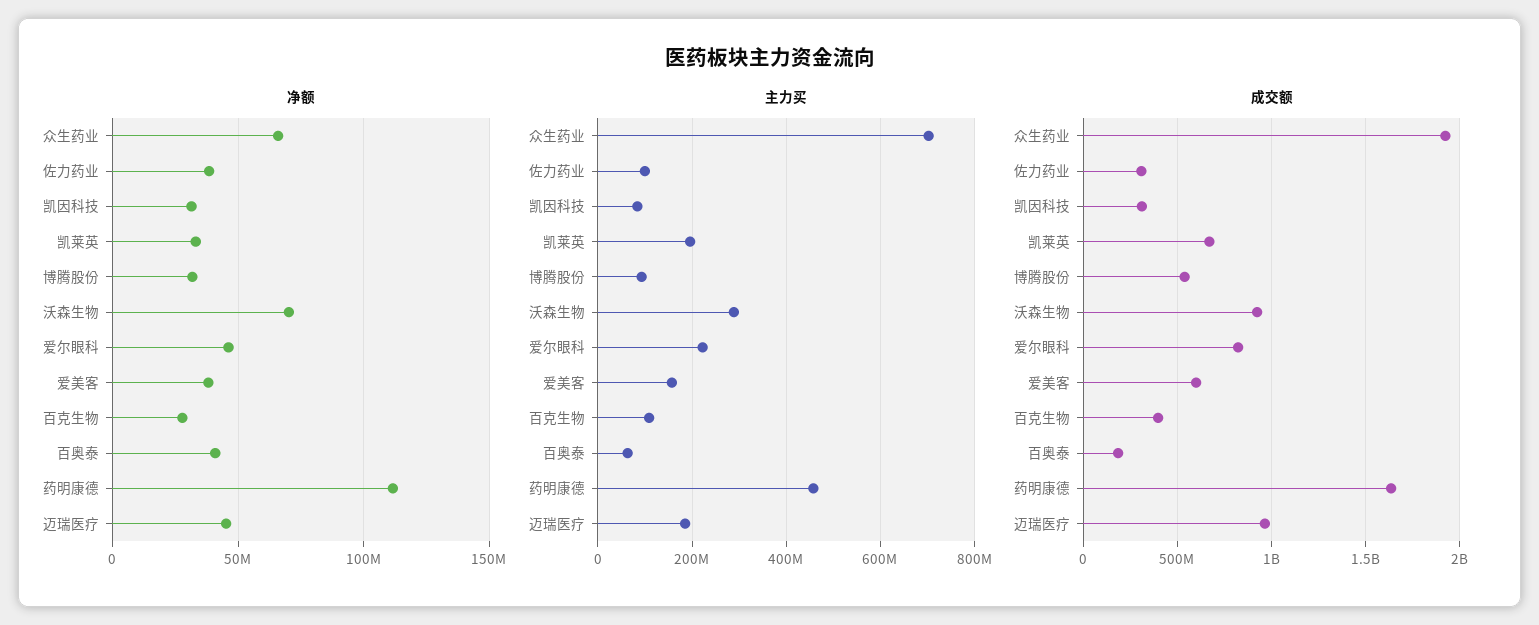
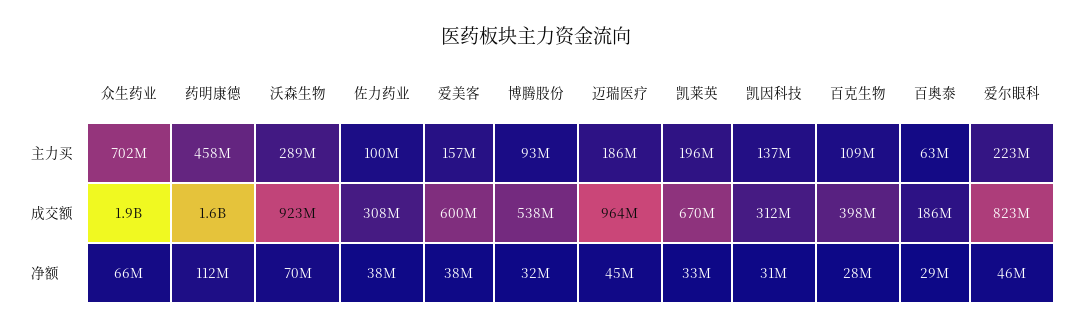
净额, 百奥泰: 40000000 -> 29000000
主力买, 凯因科技: 80000000 -> 137000000

